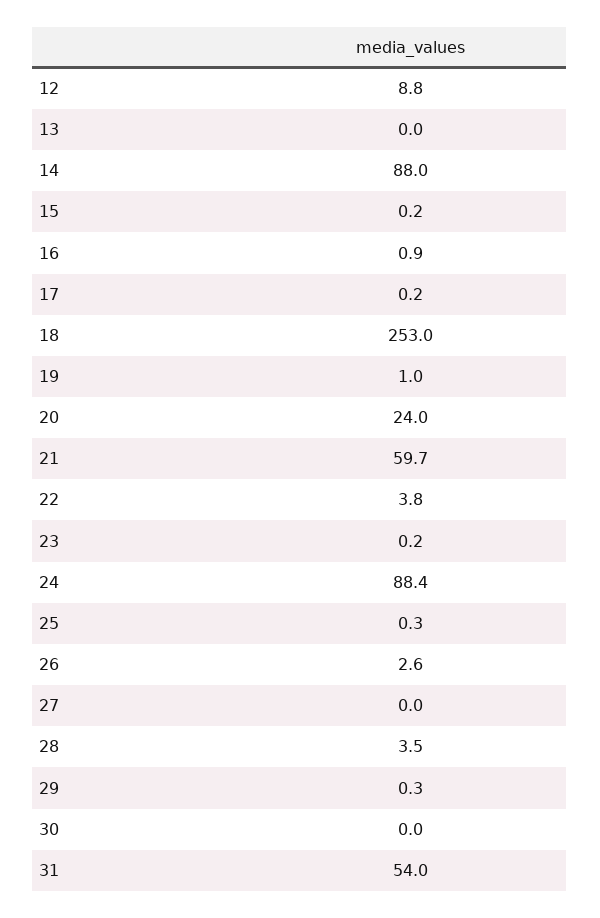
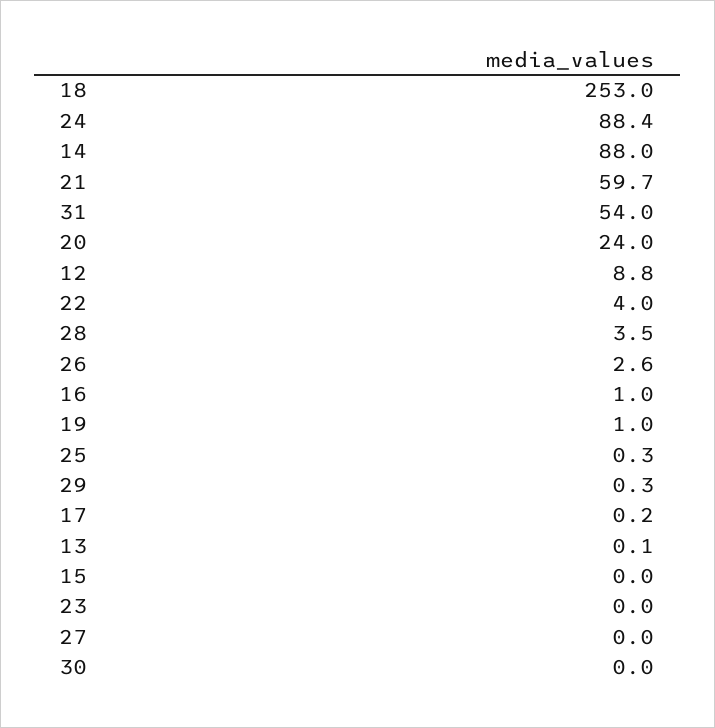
13: 0 -> 0.1
15: 0.2 -> 0
16: 0.9 -> 1
22: 3.8 -> 4
23: 0.2 -> 0

